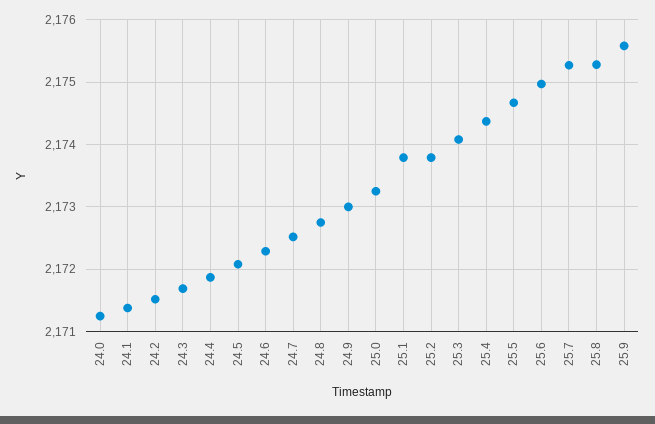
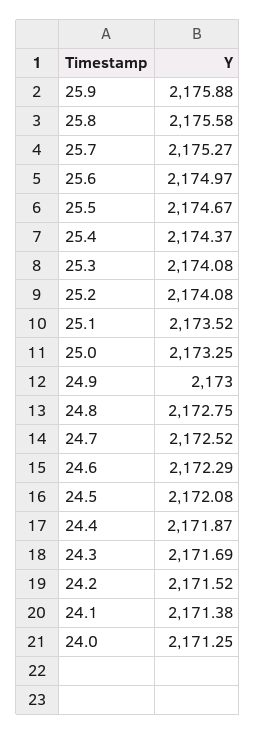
25.1: 2173.8 -> 2173.52
25.2: 2173.8 -> 2174.08
25.8: 2175.3 -> 2175.58
25.9: 2175.6 -> 2175.88

